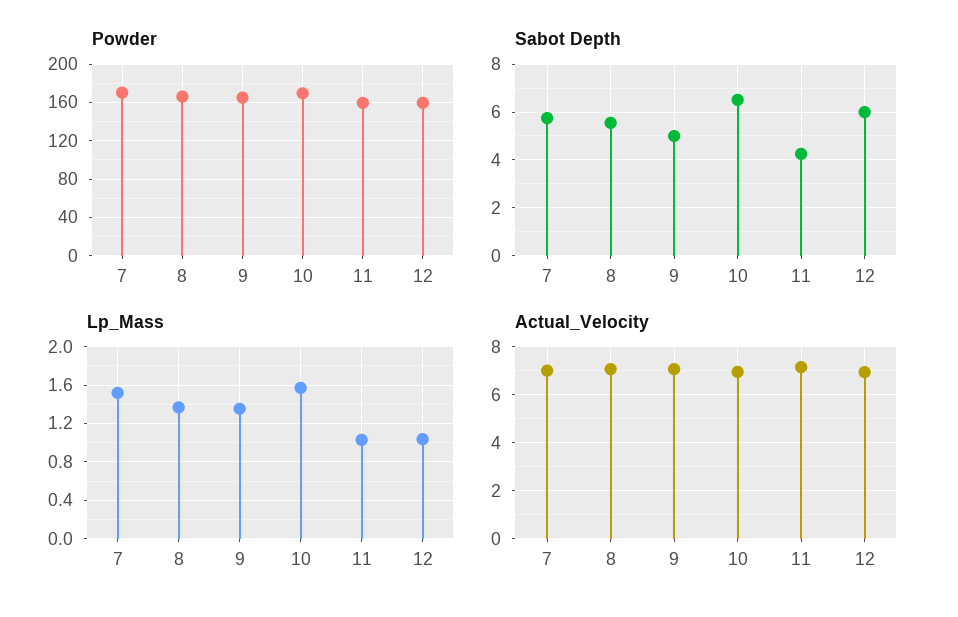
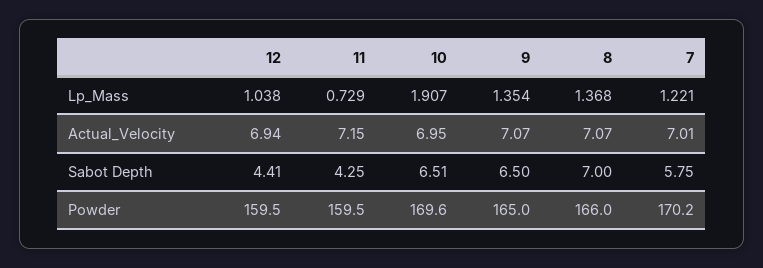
Sabot Depth, 8: 5.5 -> 7
Sabot Depth, 9: 5 -> 6.5
Sabot Depth, 12: 6 -> 4.41
Lp_Mass, 7: 1.5 -> 1.221
Lp_Mass, 10: 1.6 -> 1.907
Lp_Mass, 11: 1 -> 0.729

